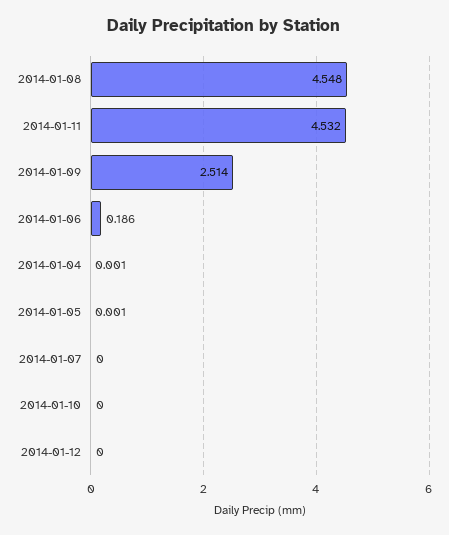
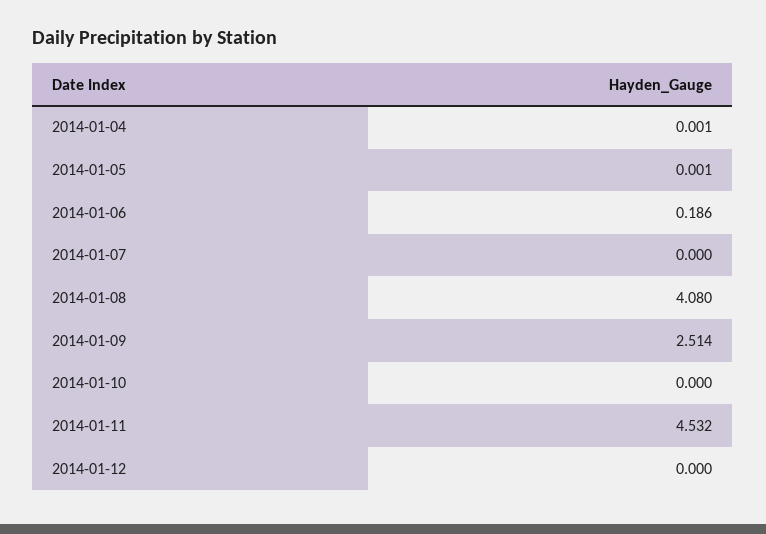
2014-01-08: 4.548 -> 4.08

